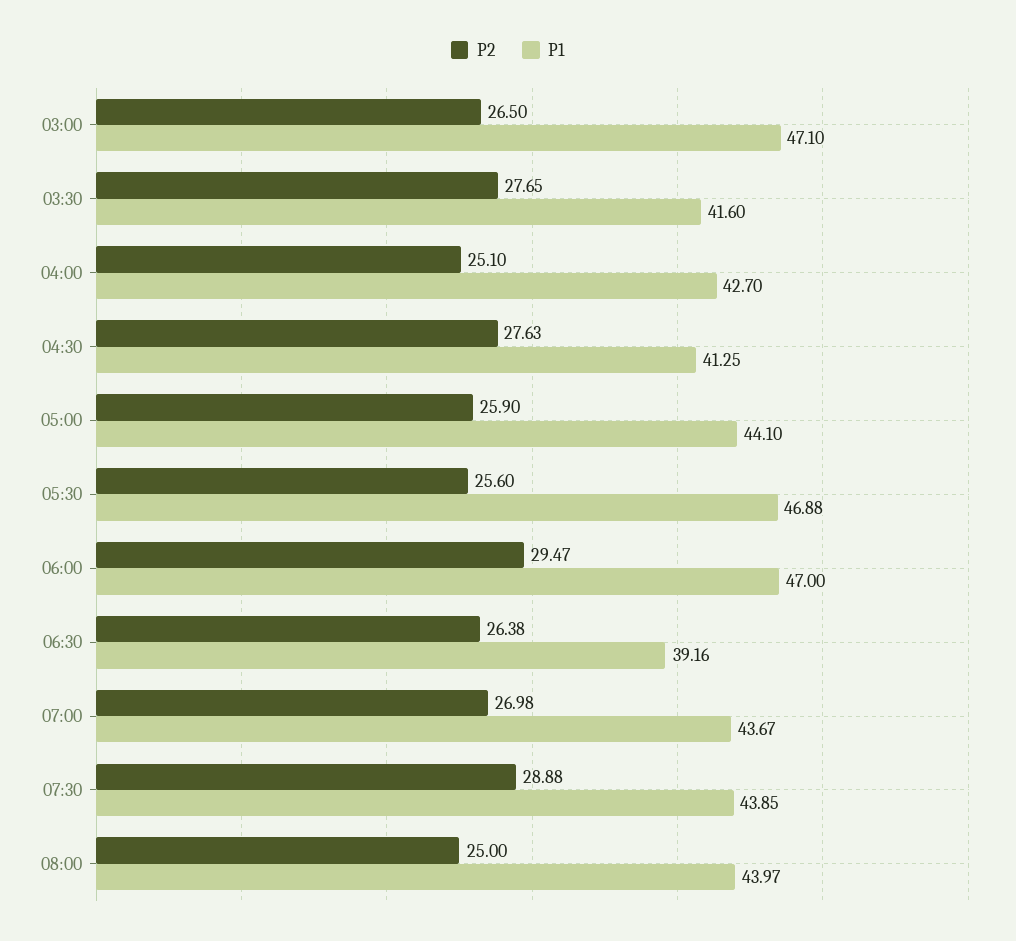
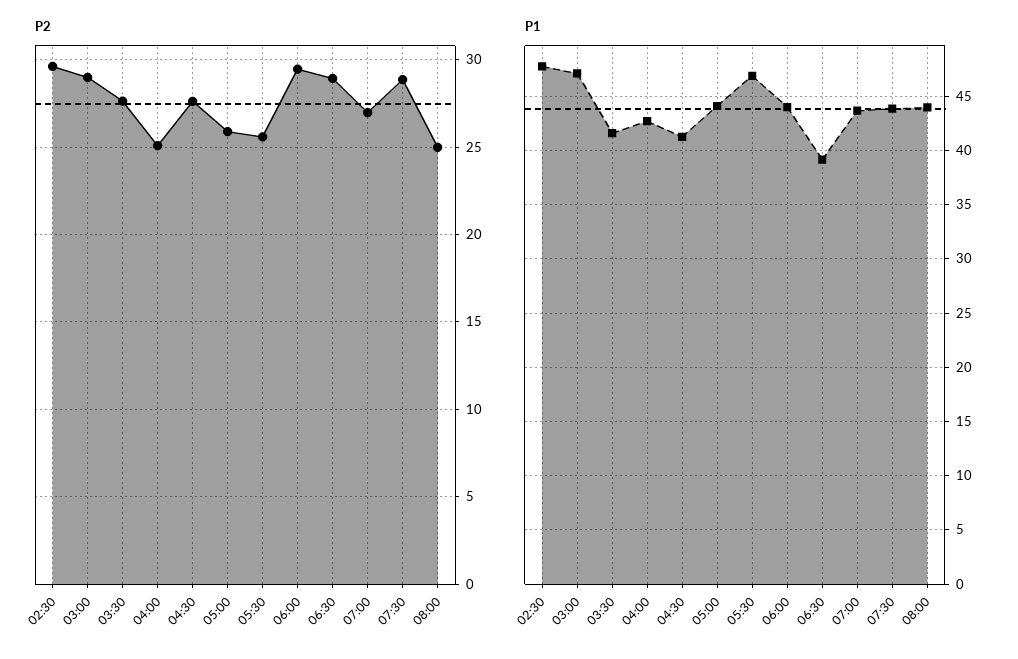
P2, 03:00: 26.5 -> 29
P1, 06:00: 47 -> 44
P2, 06:30: 26.38 -> 29
P2, 02:30: none -> 29.5
P1, 02:30: none -> 48

